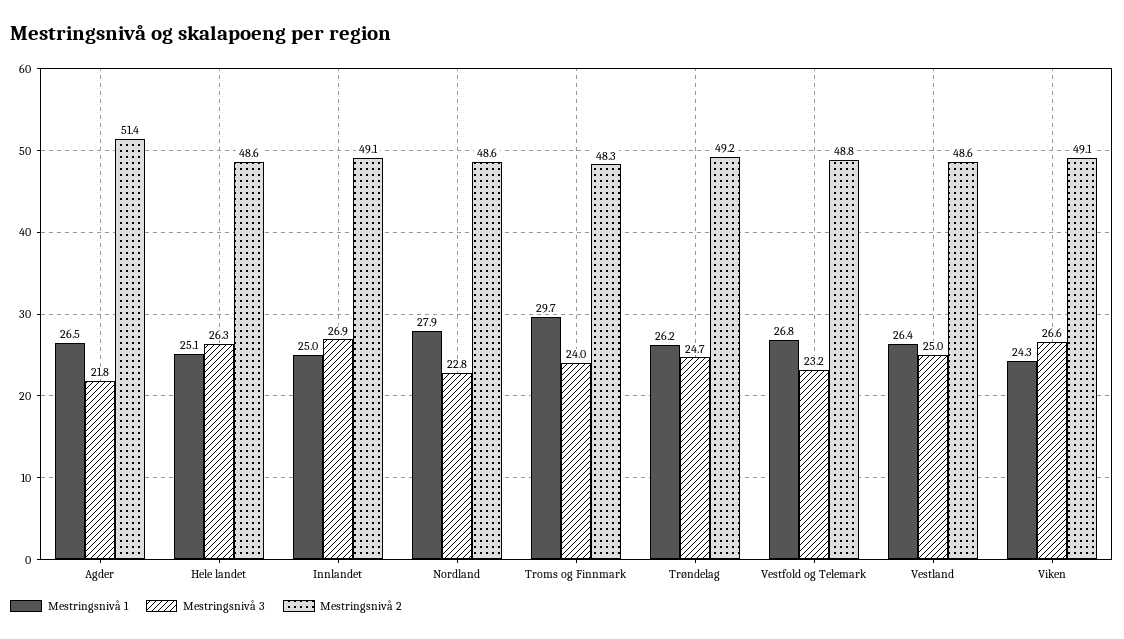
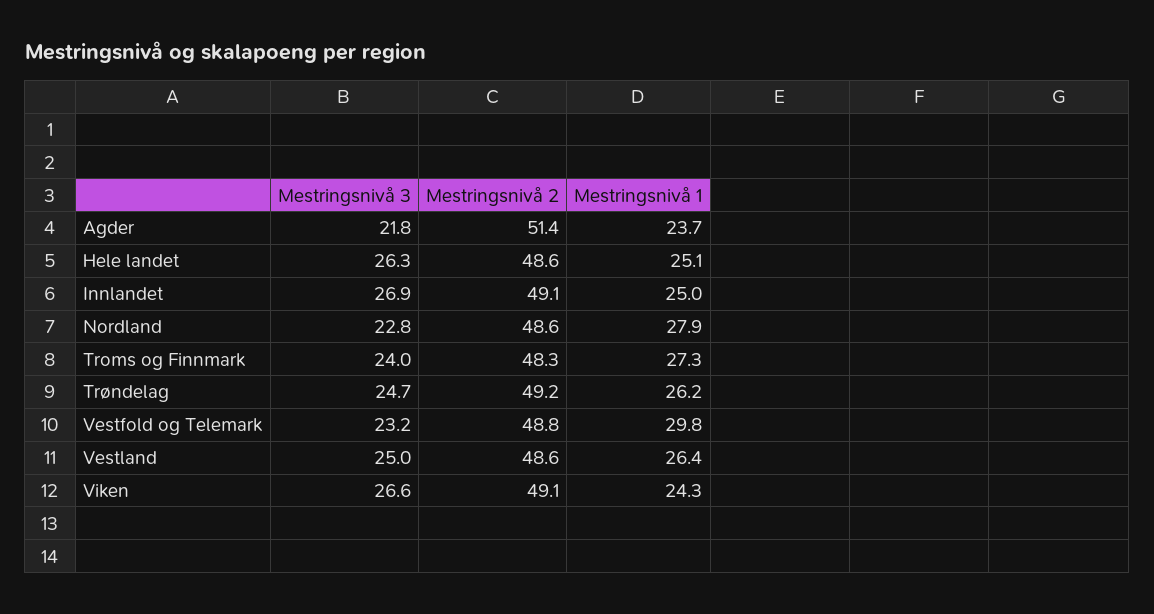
Mestringsnivå 1, Agder: 26.5 -> 23.7
Mestringsnivå 1, Troms og Finnmark: 29.7 -> 27.3
Mestringsnivå 1, Vestfold og Telemark: 26.8 -> 29.8

